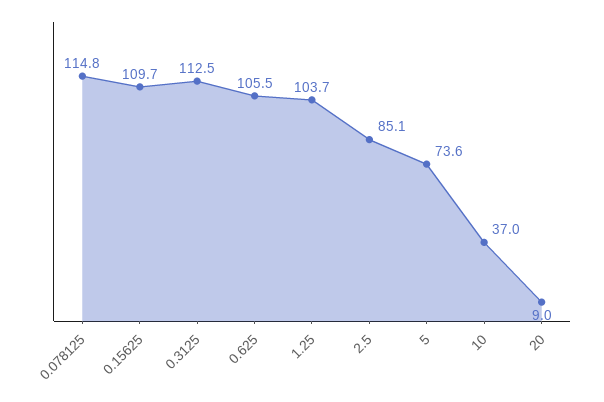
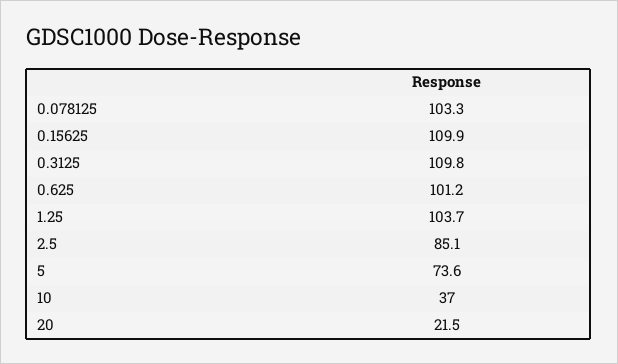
0.078125: 114.8 -> 103.3
0.15625: 109.7 -> 109.9
0.3125: 112.5 -> 109.8
0.625: 105.5 -> 101.2
20: 9 -> 21.5

